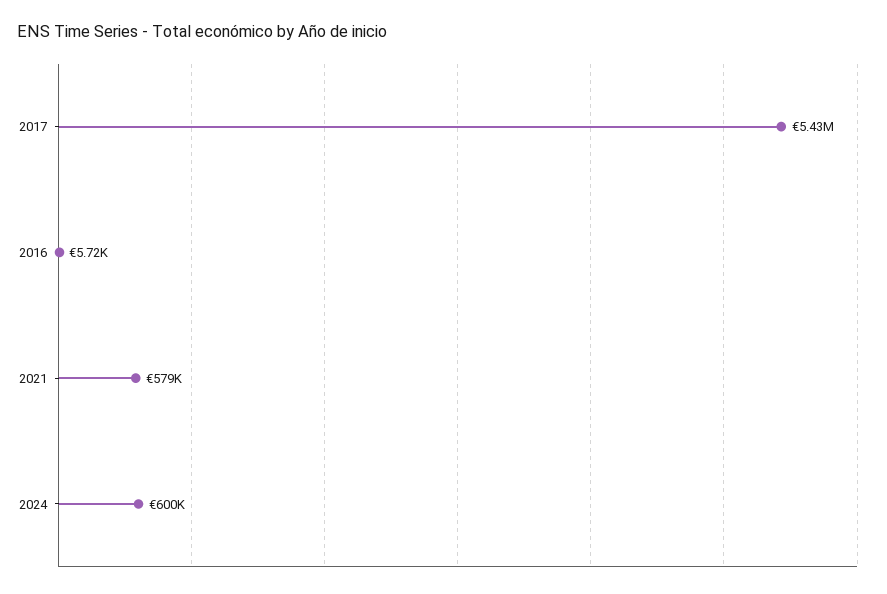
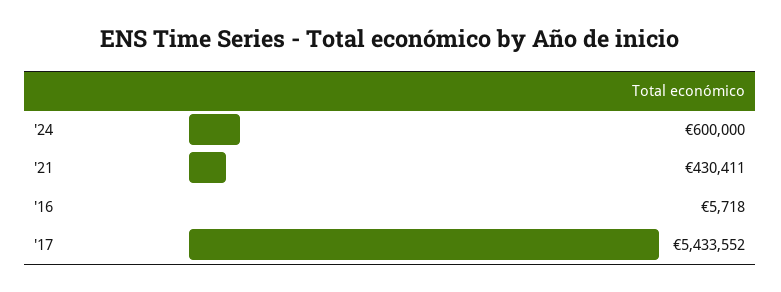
2021: 579000 -> 430411

